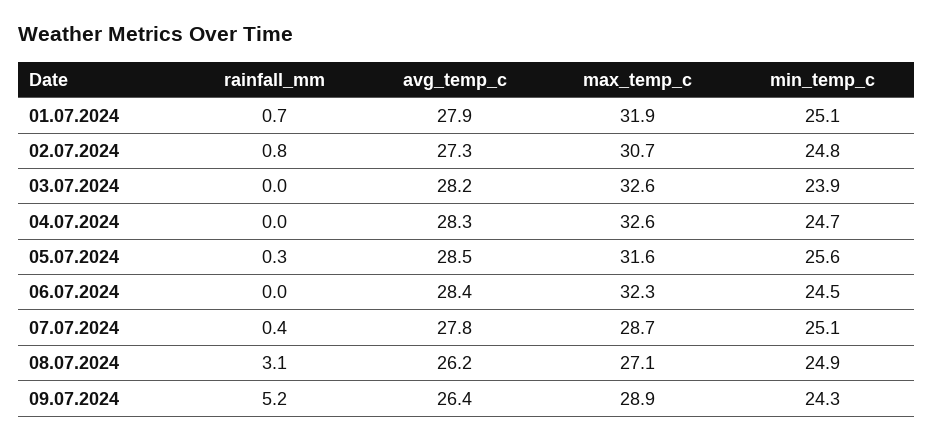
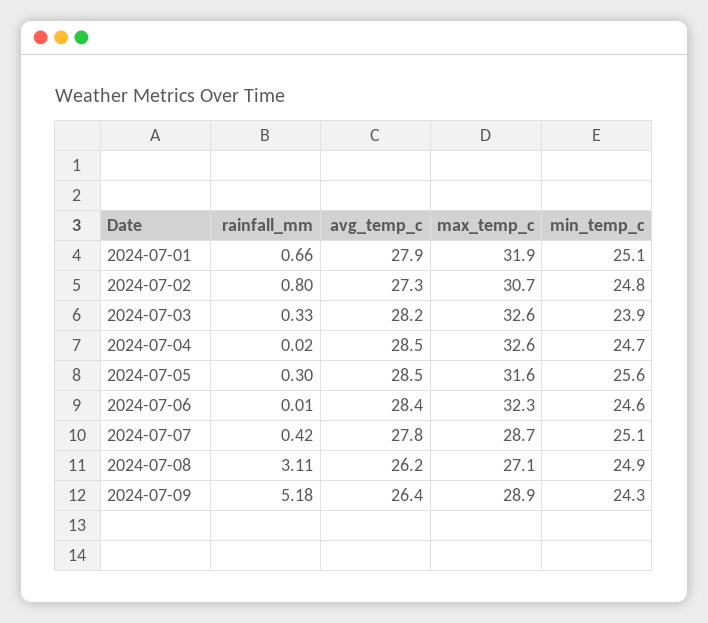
rainfall_mm, 03.07.2024: 0 -> 0.33
avg_temp_c, 04.07.2024: 28.3 -> 28.5
min_temp_c, 06.07.2024: 24.5 -> 24.6

